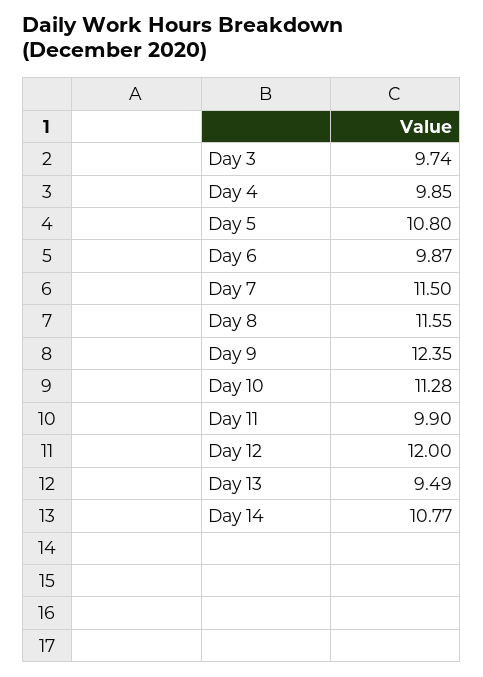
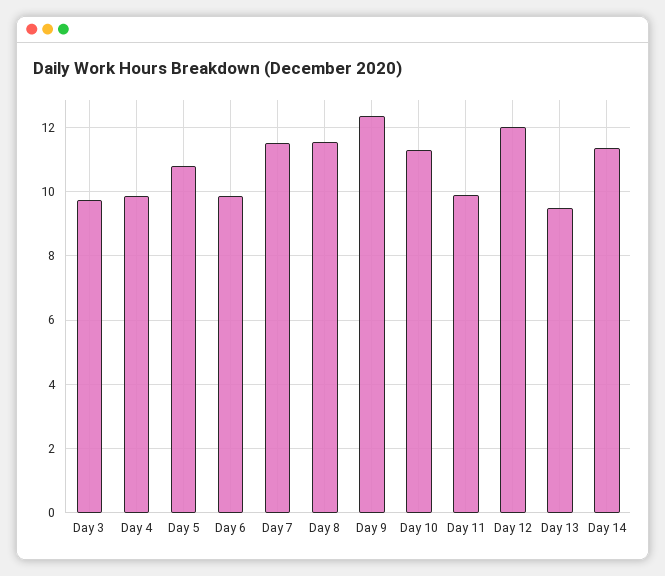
Day 14: 10.77 -> 11.4

